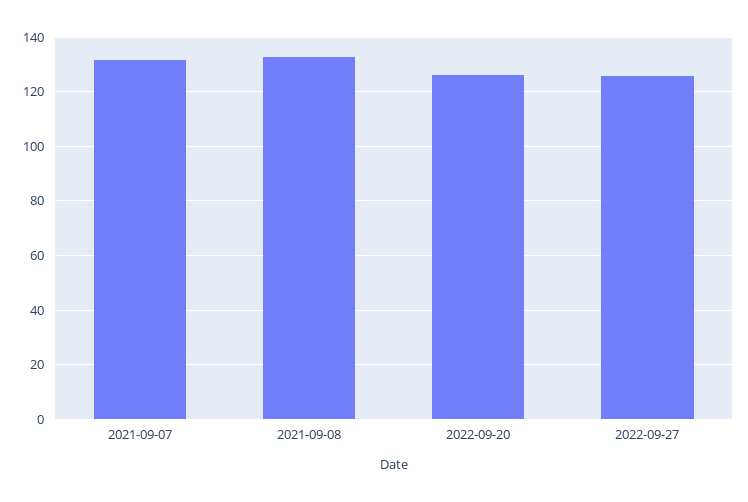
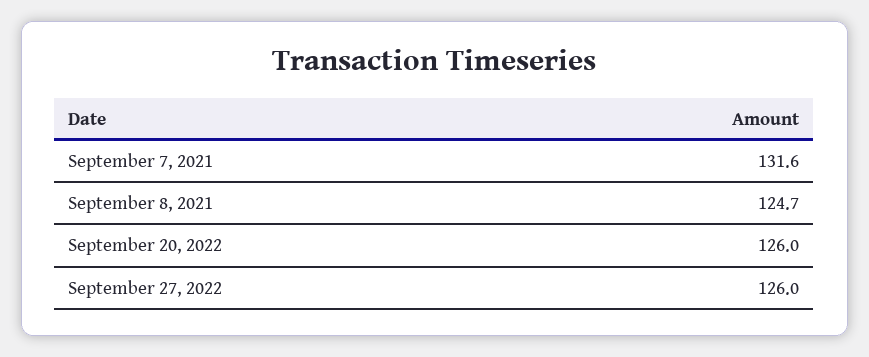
2021-09-08: 132.5 -> 124.7

